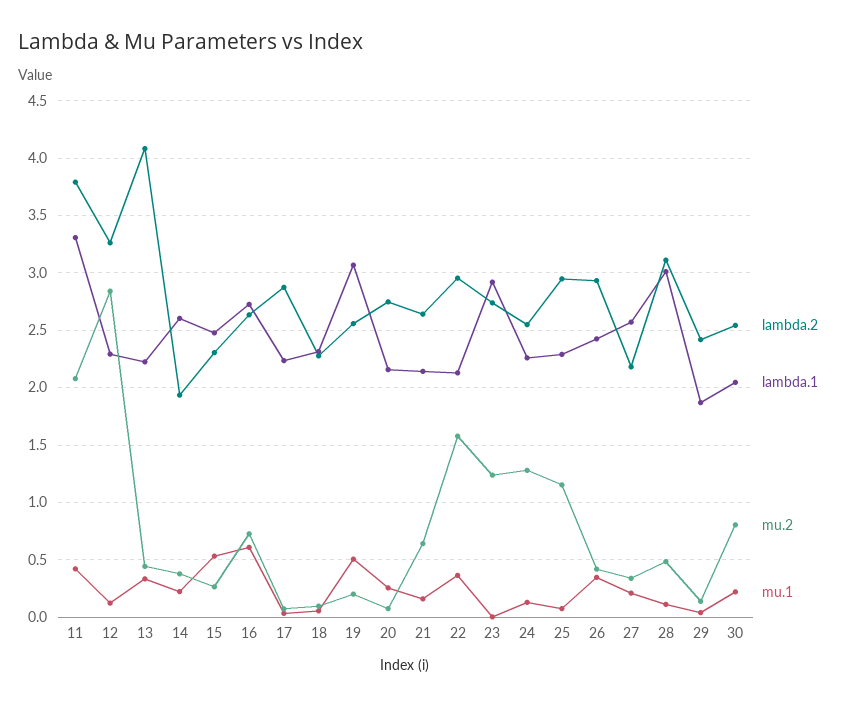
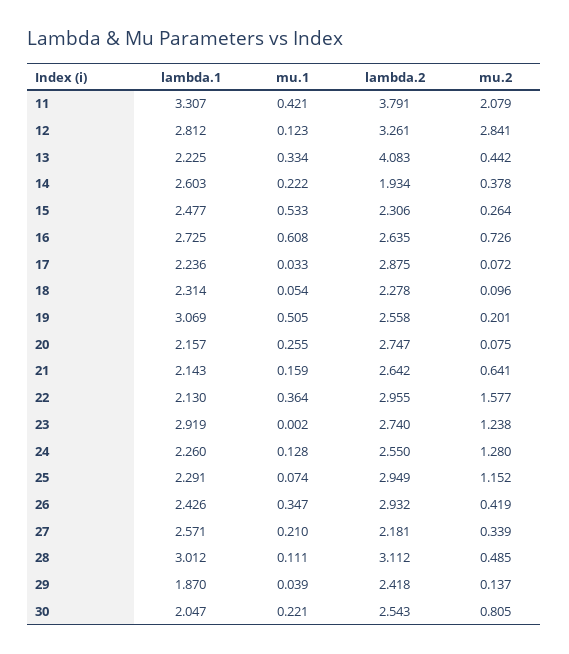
lambda.1, 12: 2.3 -> 2.812

